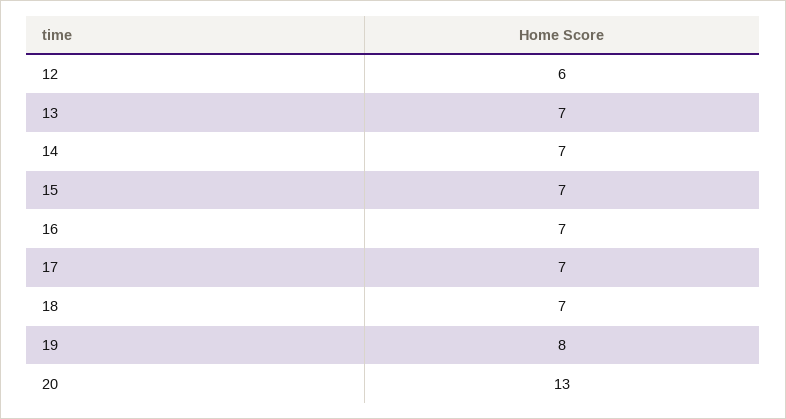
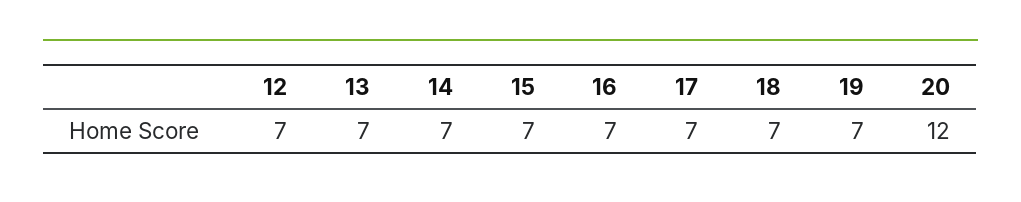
12: 6 -> 7
19: 8 -> 7
20: 13 -> 12

